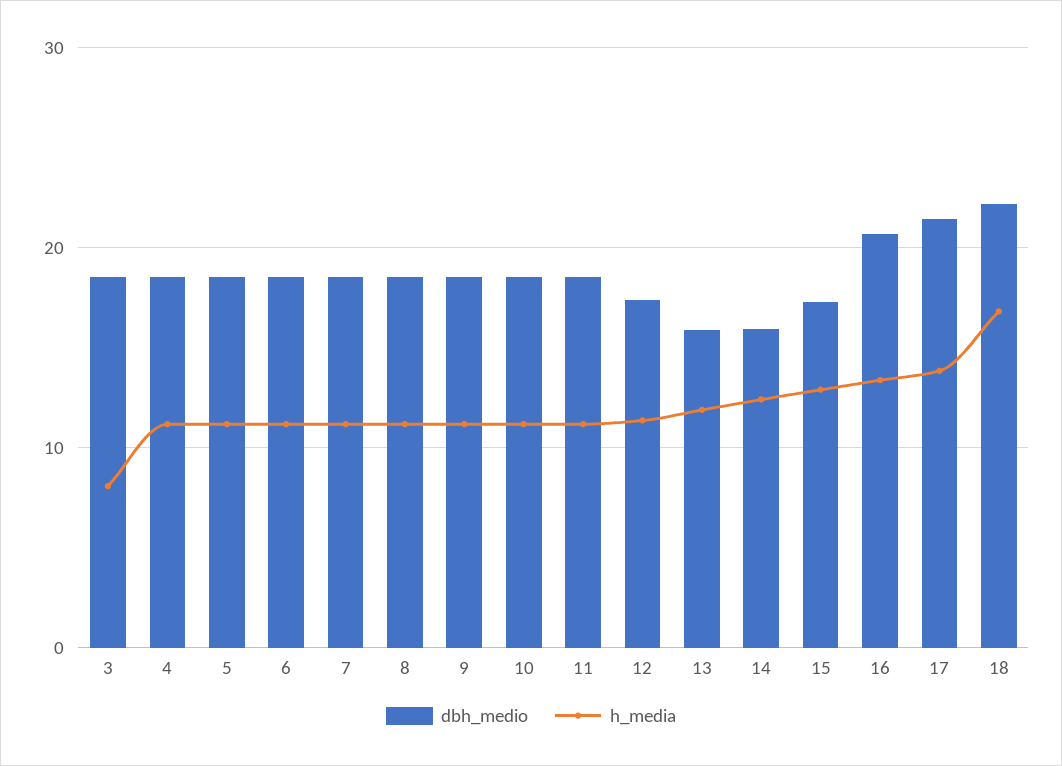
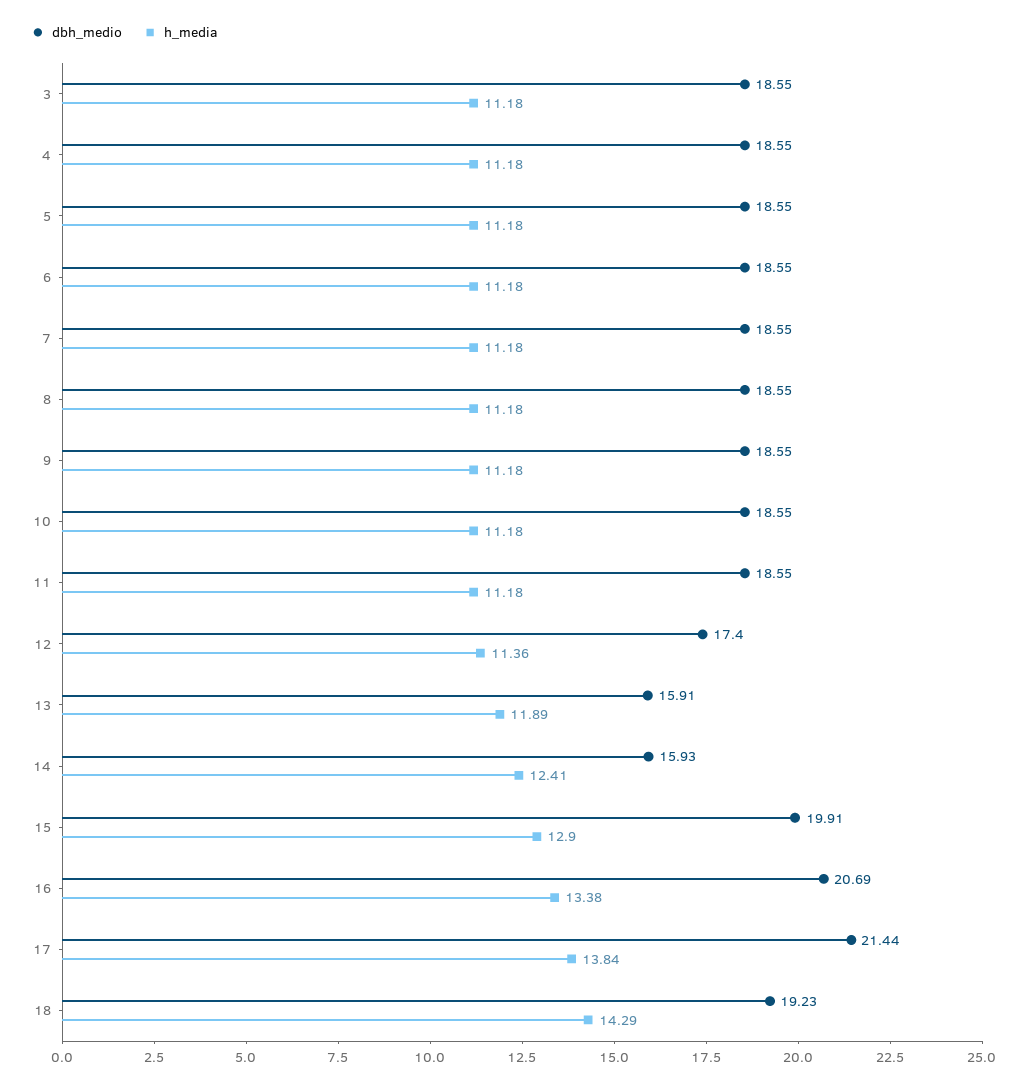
h_media, 3: 8 -> 11.18
dbh_medio, 15: 17 -> 19.91
dbh_medio, 18: 22 -> 19.23
h_media, 18: 17 -> 14.29

